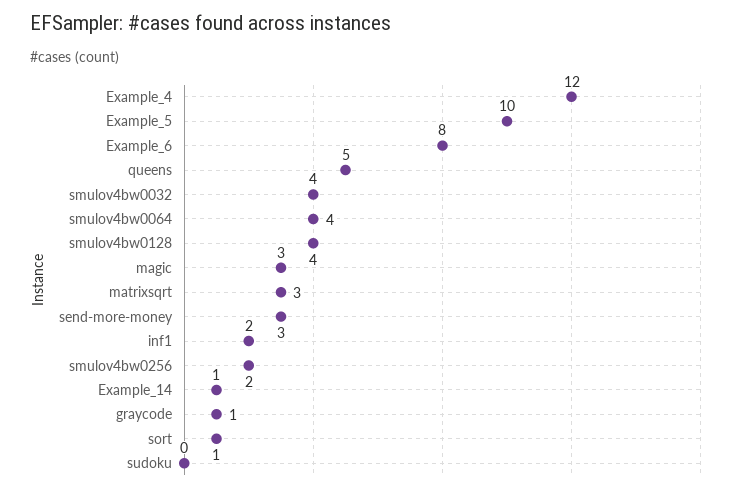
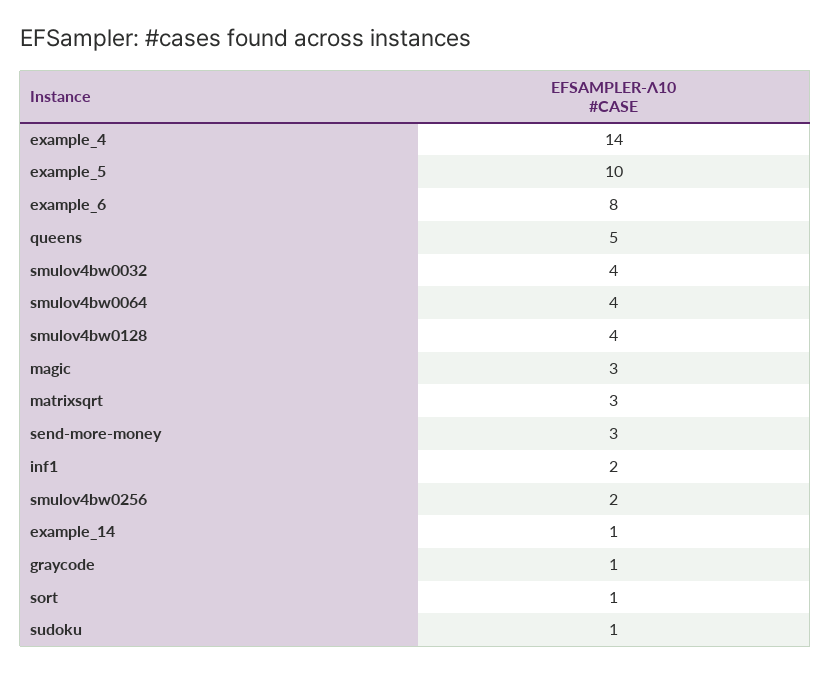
Example_4: 12 -> 14
sudoku: 0 -> 1

